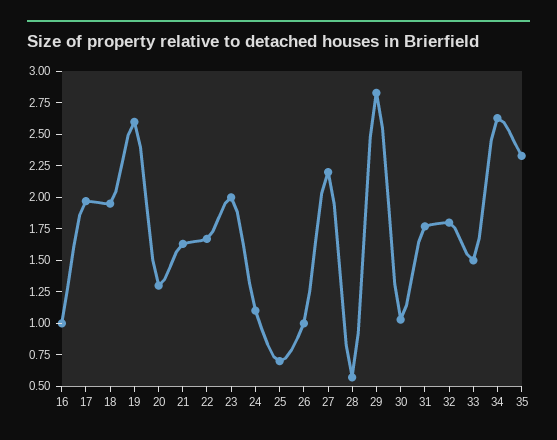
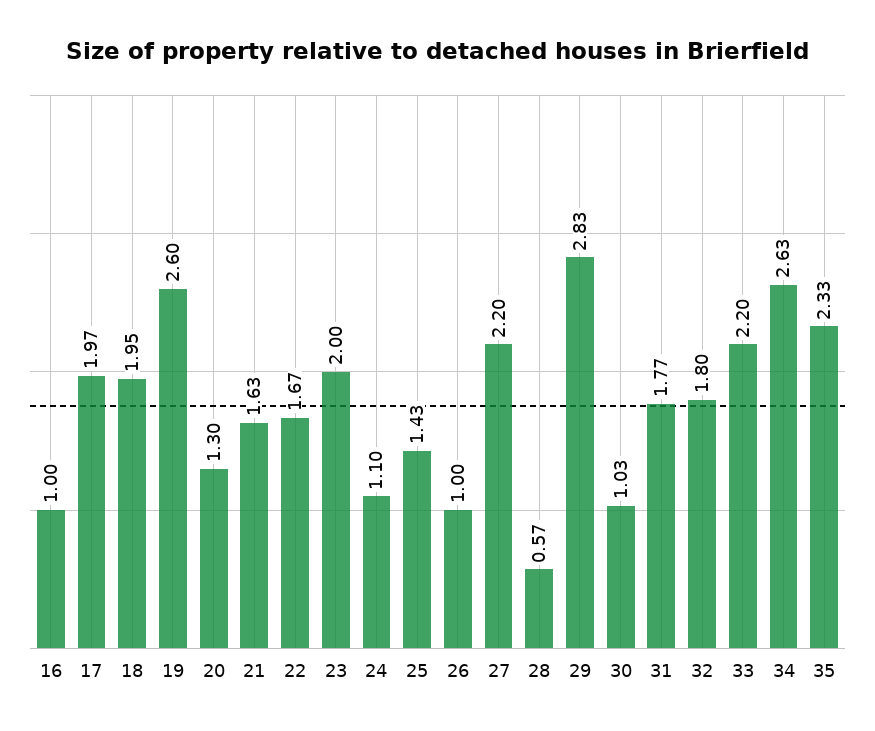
25: 0.75 -> 1.43
33: 1.5 -> 2.2

